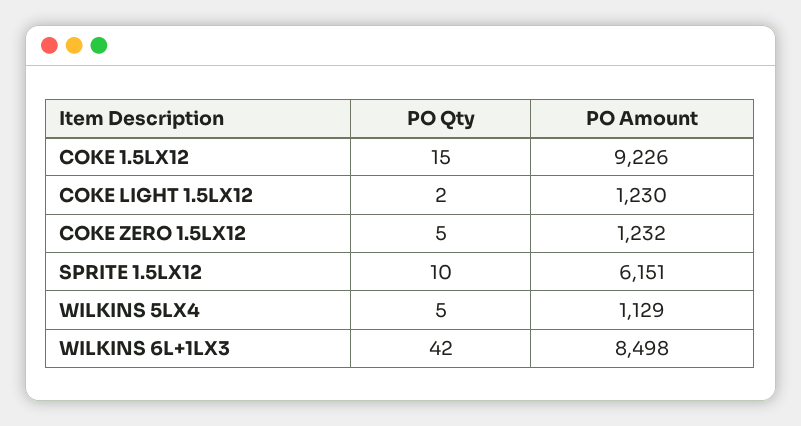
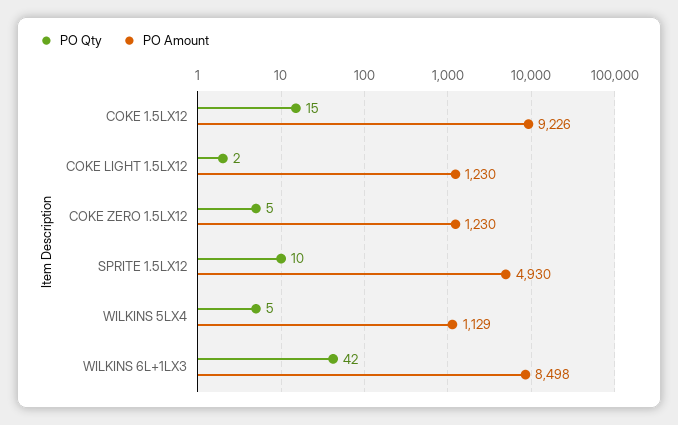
PO Amount, COKE ZERO 1.5LX12: 1232 -> 1230
PO Amount, SPRITE 1.5LX12: 6151 -> 4930

